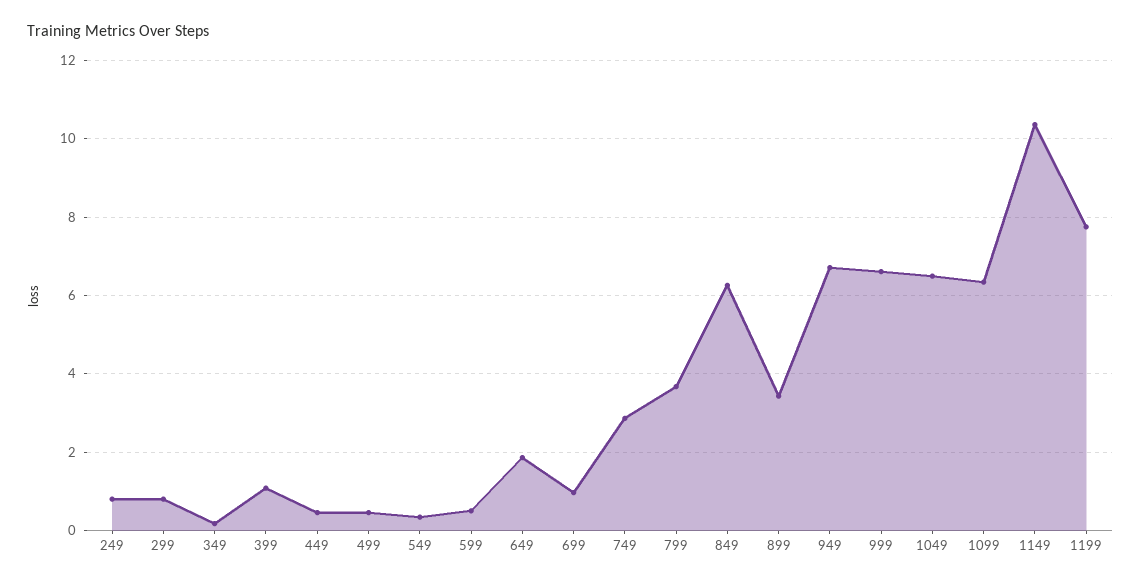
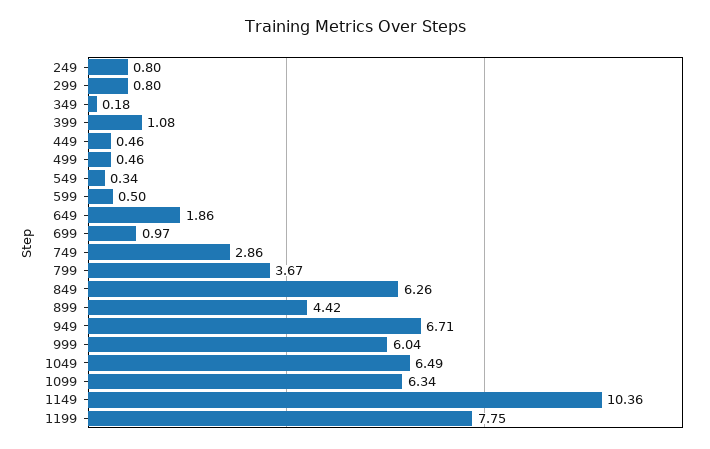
899: 3.4 -> 4.42
999: 6.6 -> 6.04

